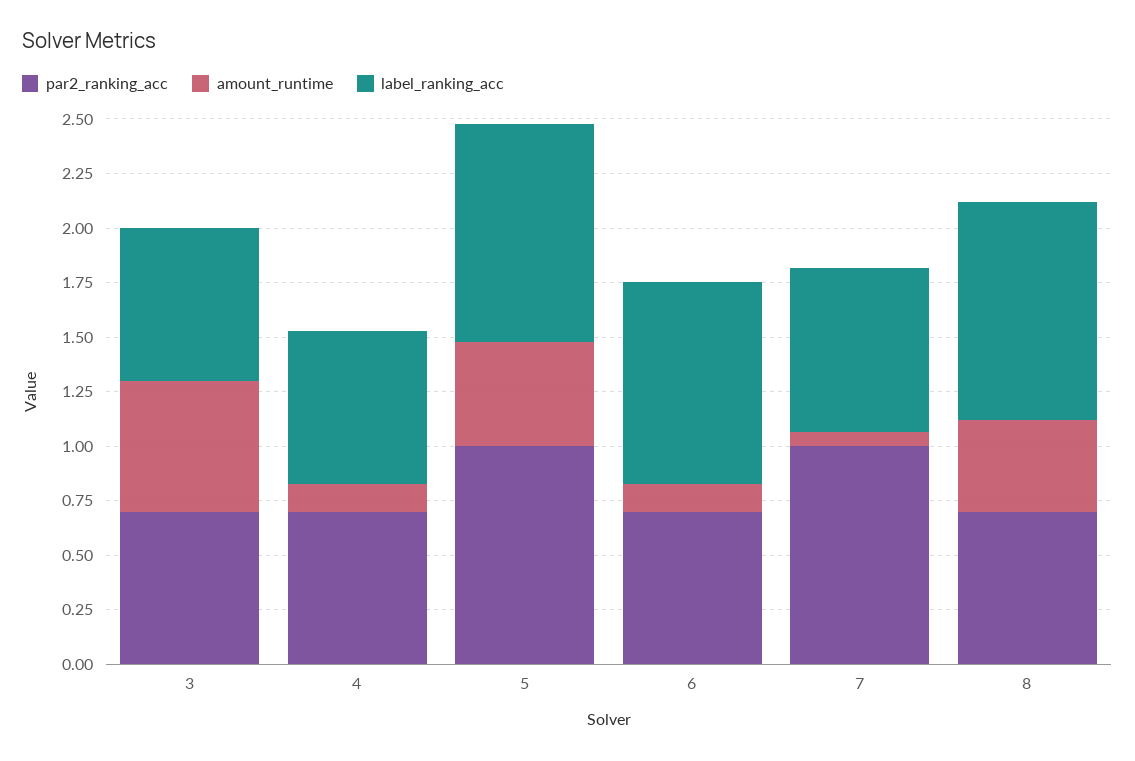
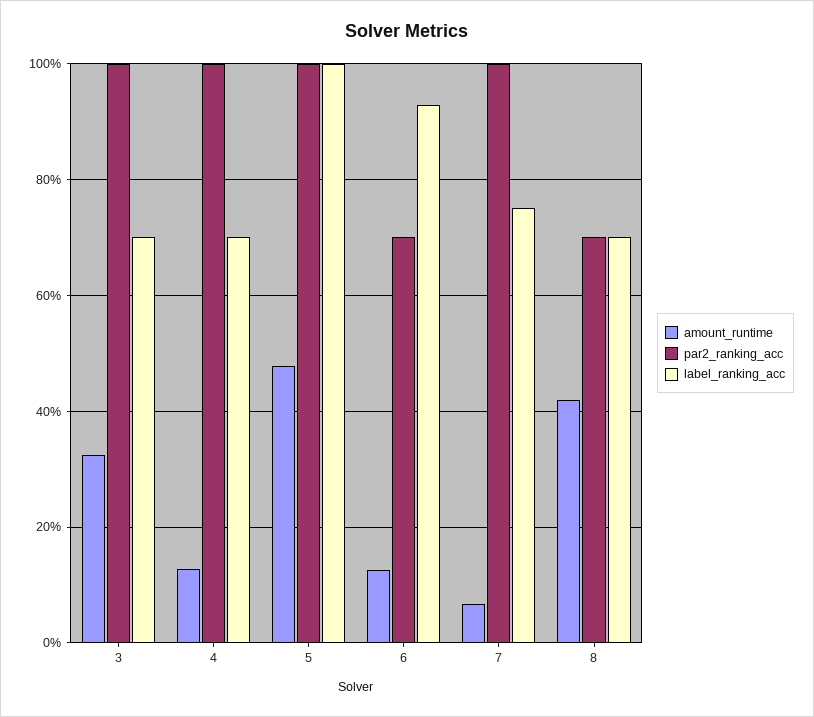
par2_ranking_acc, 3: 0.7 -> 1
amount_runtime, 3: 0.6 -> 0.32
par2_ranking_acc, 4: 0.7 -> 1
label_ranking_acc, 8: 1 -> 0.7

